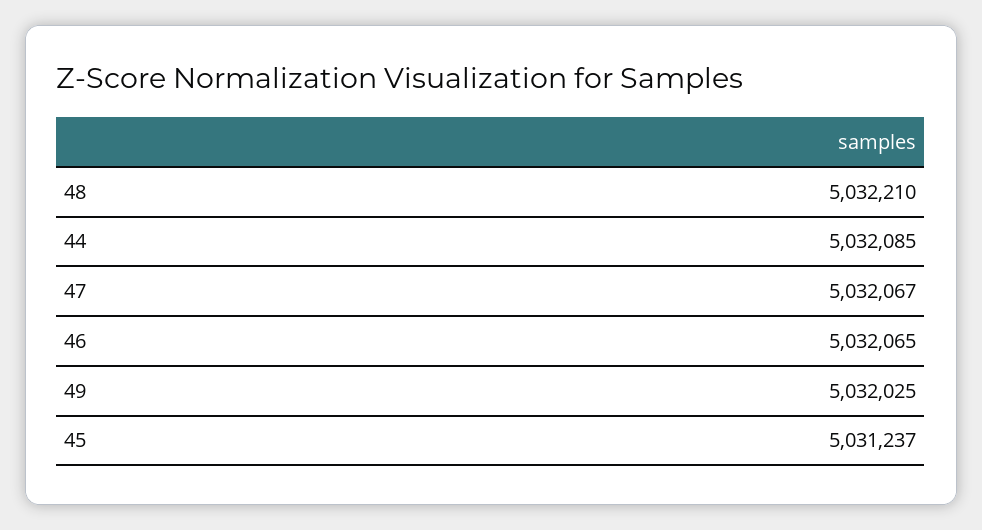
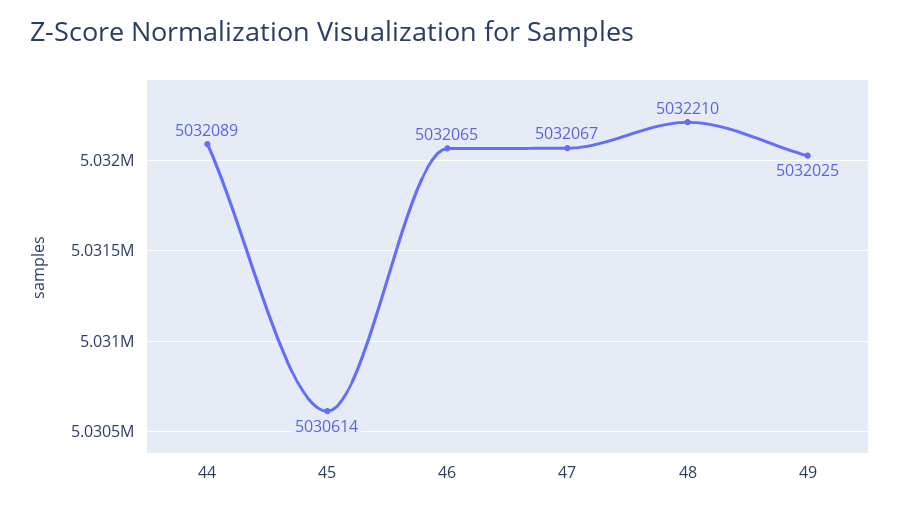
44: 5032085 -> 5032089
45: 5031237 -> 5030614

